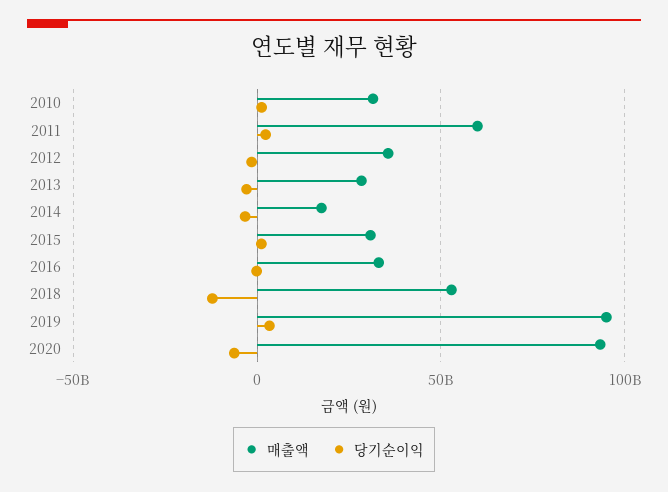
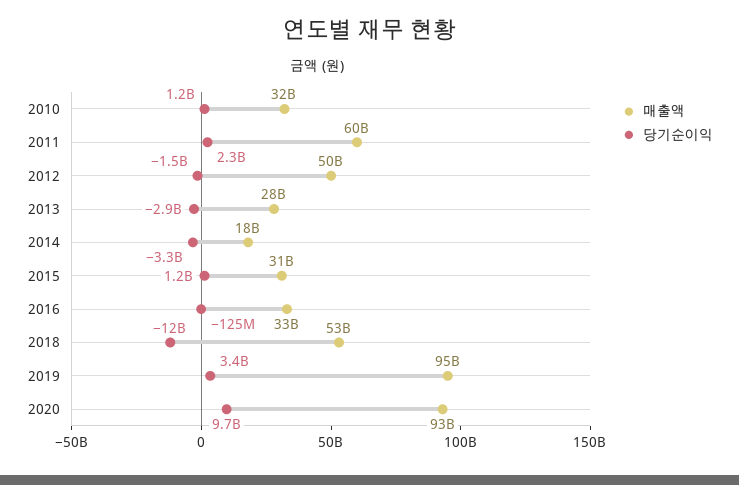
매출액, 2012: 35000000000 -> 50000000000
당기순이익, 2020: -5000000000 -> 9700000000

